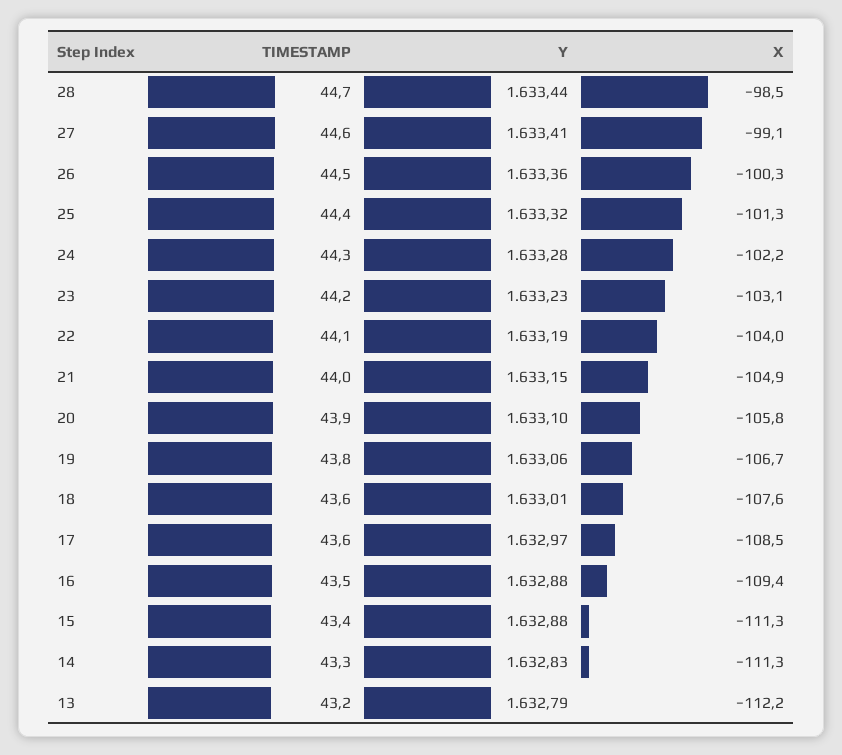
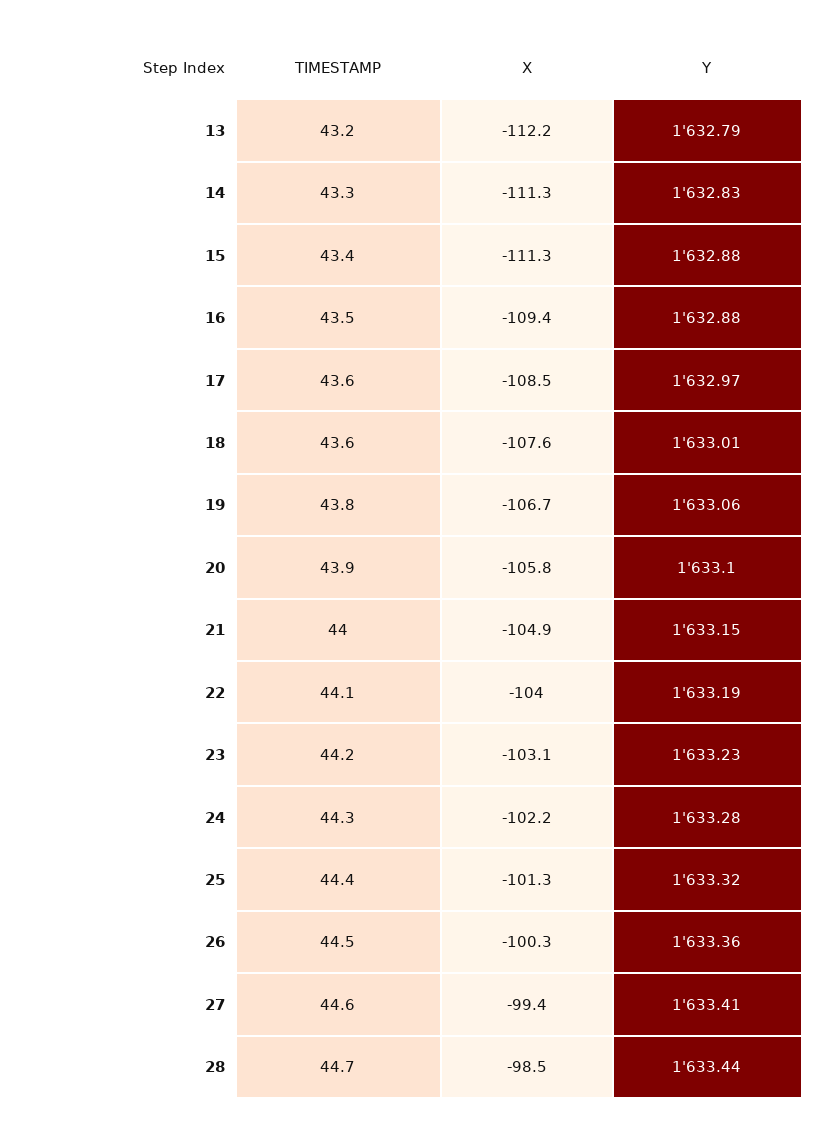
X, 27: -99.1 -> -99.4

